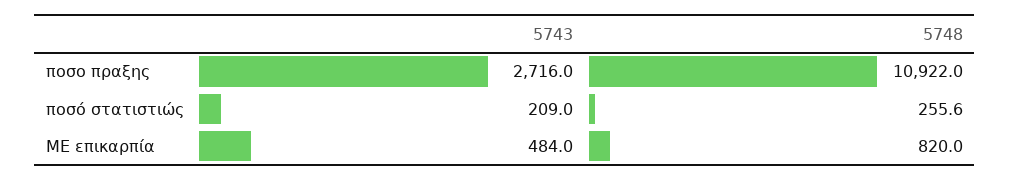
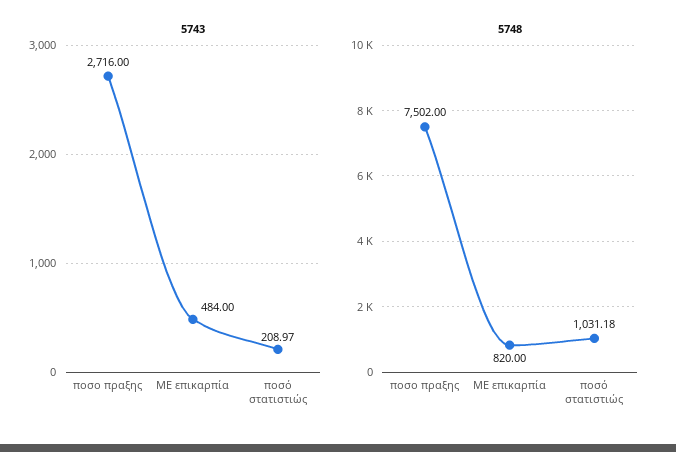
5748, ποσο πραξης: 10922 -> 7502
5748, ποσό στατιστιώς: 255.6 -> 1031.18

